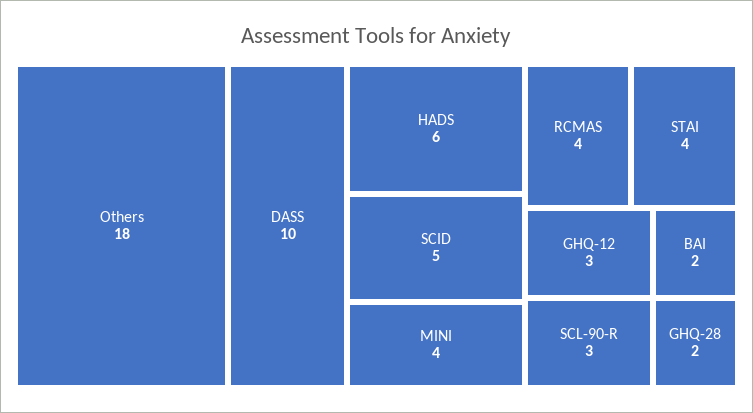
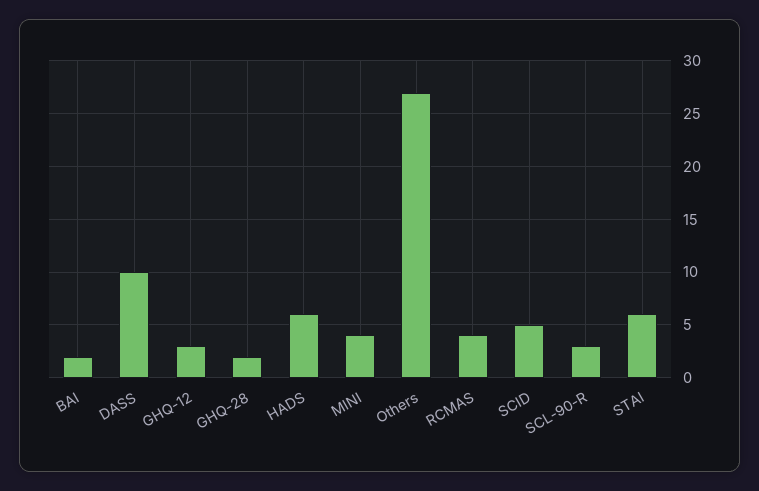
Others: 18 -> 27
STAI: 4 -> 6

